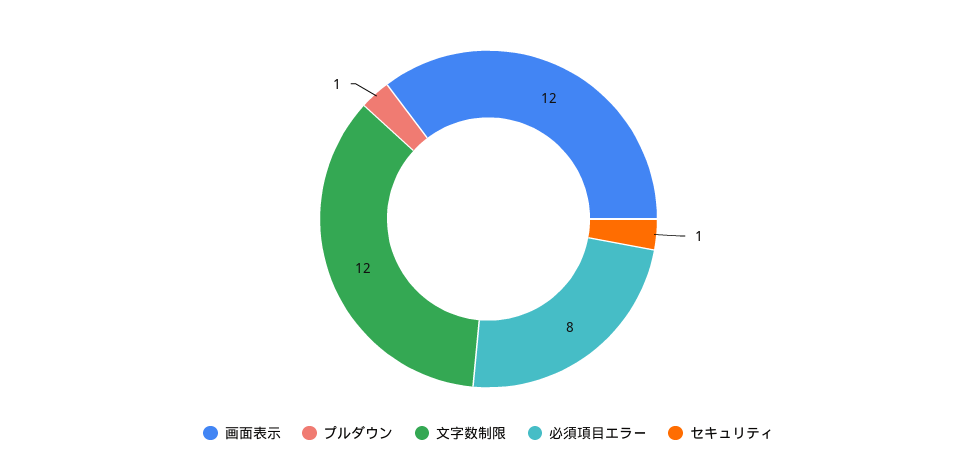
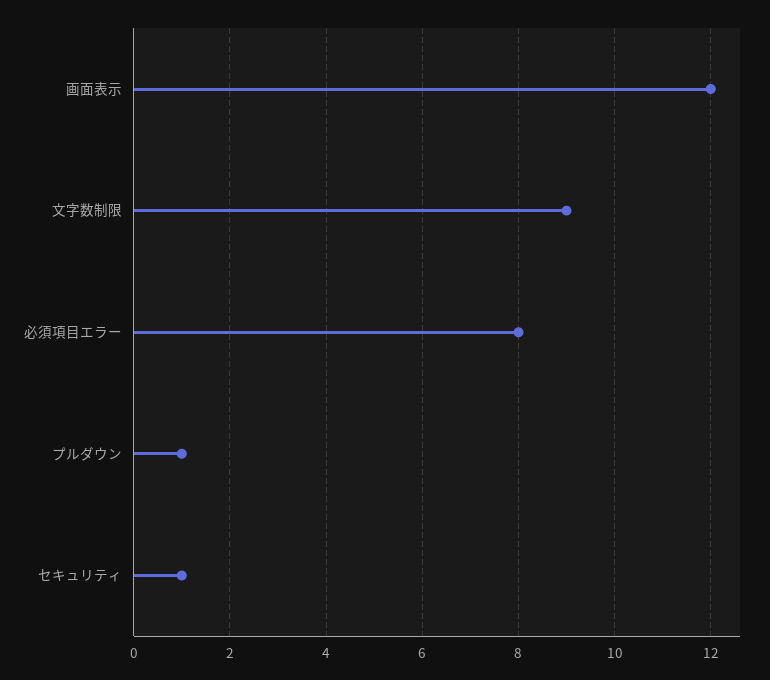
文字数制限: 12 -> 9

